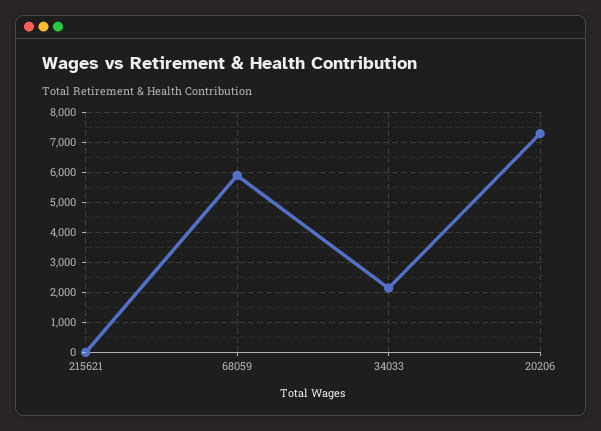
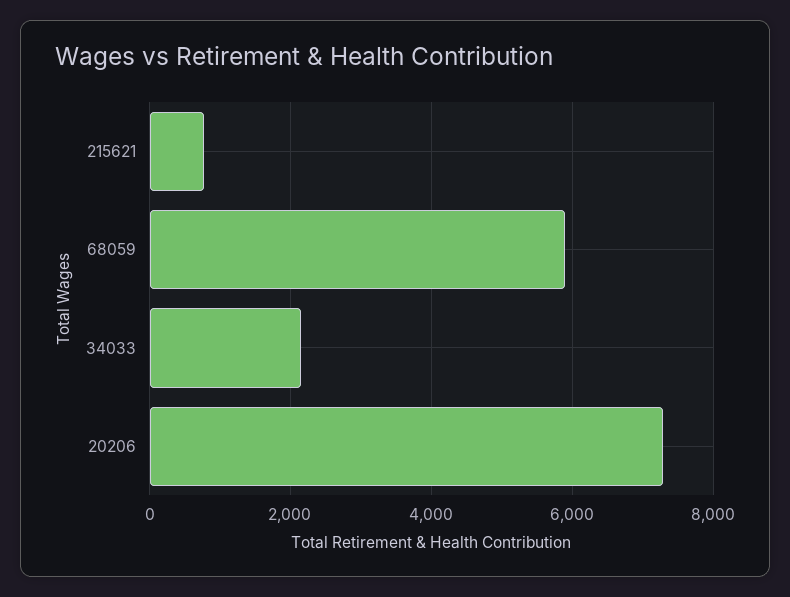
215621: 0 -> 800

